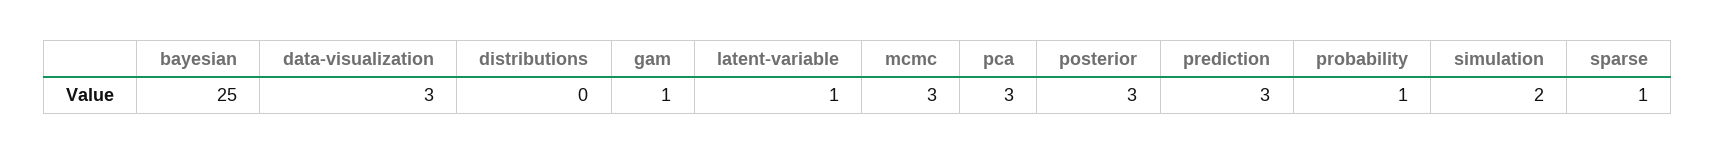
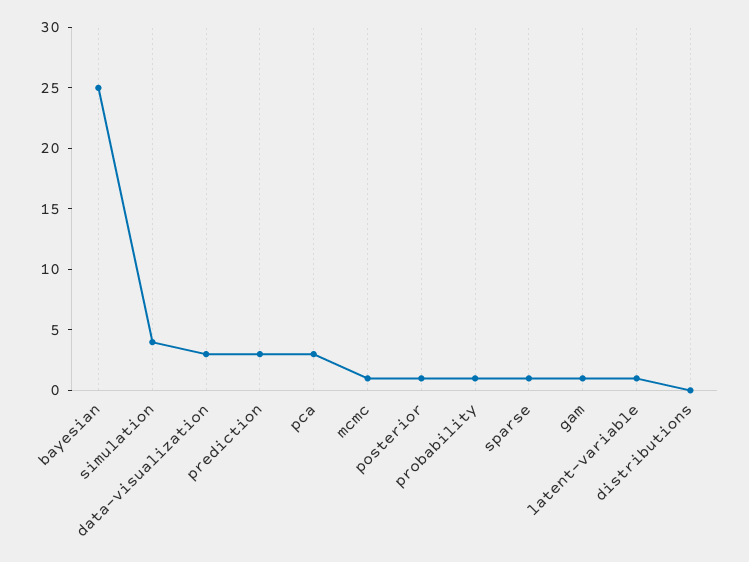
mcmc: 3 -> 1
posterior: 3 -> 1
simulation: 2 -> 4

